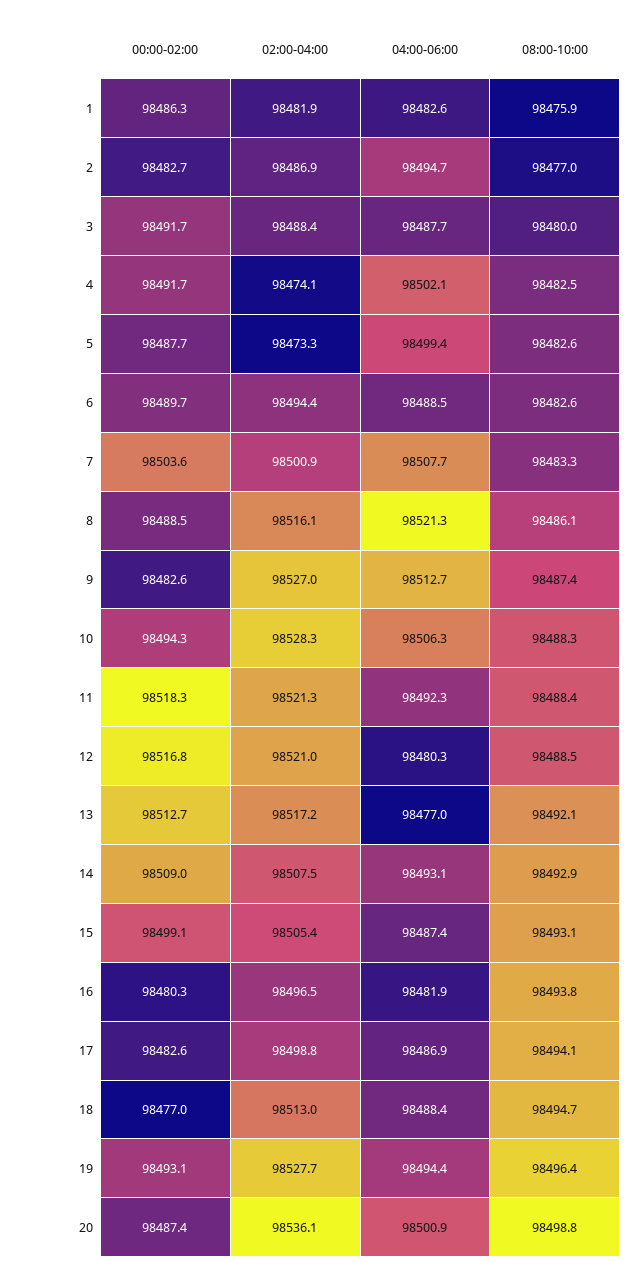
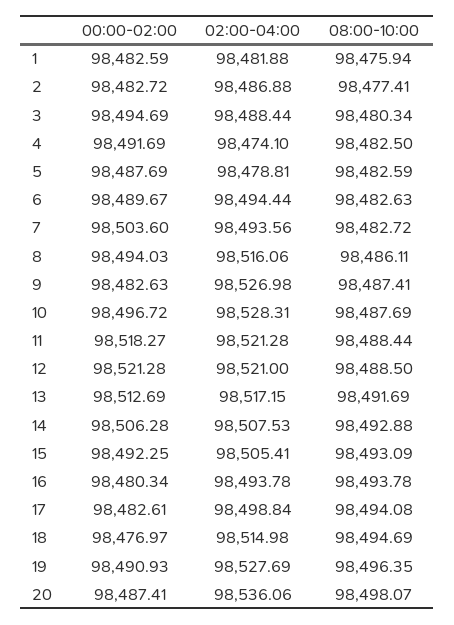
00:00-02:00, 1: 98486.3 -> 98482.59
04:00-06:00, 1: 98482.6 -> none
04:00-06:00, 2: 98494.7 -> none
08:00-10:00, 2: 98477 -> 98477.41
00:00-02:00, 3: 98491.7 -> 98494.69
04:00-06:00, 3: 98487.7 -> none
08:00-10:00, 3: 98480 -> 98480.34
04:00-06:00, 4: 98502.1 -> none
02:00-04:00, 5: 98473.3 -> 98478.81
04:00-06:00, 5: 98499.4 -> none
04:00-06:00, 6: 98488.5 -> none
02:00-04:00, 7: 98500.9 -> 98493.56
04:00-06:00, 7: 98507.7 -> none
08:00-10:00, 7: 98483.3 -> 98482.72
00:00-02:00, 8: 98488.5 -> 98494.03
04:00-06:00, 8: 98521.3 -> none
04:00-06:00, 9: 98512.7 -> none
00:00-02:00, 10: 98494.3 -> 98496.72
04:00-06:00, 10: 98506.3 -> none
08:00-10:00, 10: 98488.3 -> 98487.69
04:00-06:00, 11: 98492.3 -> none
00:00-02:00, 12: 98516.8 -> 98521.28
04:00-06:00, 12: 98480.3 -> none
04:00-06:00, 13: 98477 -> none
08:00-10:00, 13: 98492.1 -> 98491.69
00:00-02:00, 14: 98509 -> 98506.28
04:00-06:00, 14: 98493.1 -> none
00:00-02:00, 15: 98499.1 -> 98492.25
04:00-06:00, 15: 98487.4 -> none
02:00-04:00, 16: 98496.5 -> 98493.78
04:00-06:00, 16: 98481.9 -> none
04:00-06:00, 17: 98486.9 -> none
02:00-04:00, 18: 98513 -> 98514.98
04:00-06:00, 18: 98488.4 -> none
00:00-02:00, 19: 98493.1 -> 98490.93
04:00-06:00, 19: 98494.4 -> none
04:00-06:00, 20: 98500.9 -> none
08:00-10:00, 20: 98498.8 -> 98498.07

